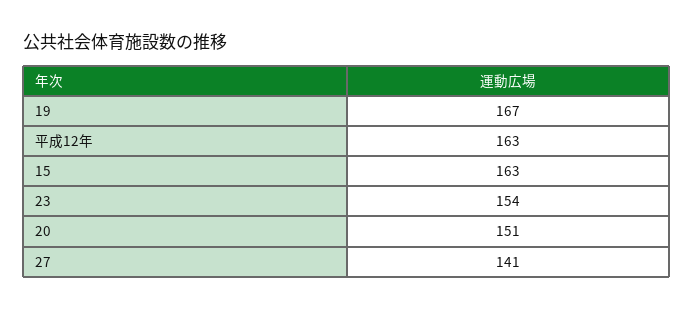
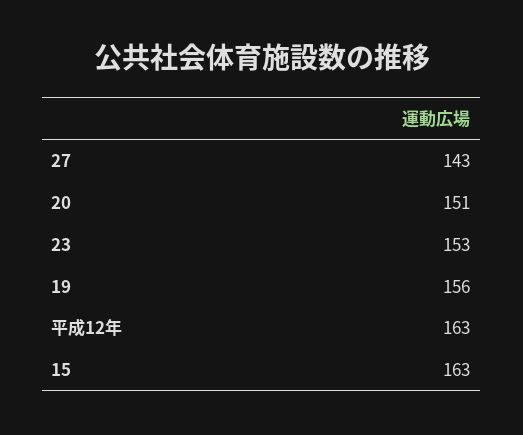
19: 167 -> 156
23: 154 -> 153
27: 141 -> 143

